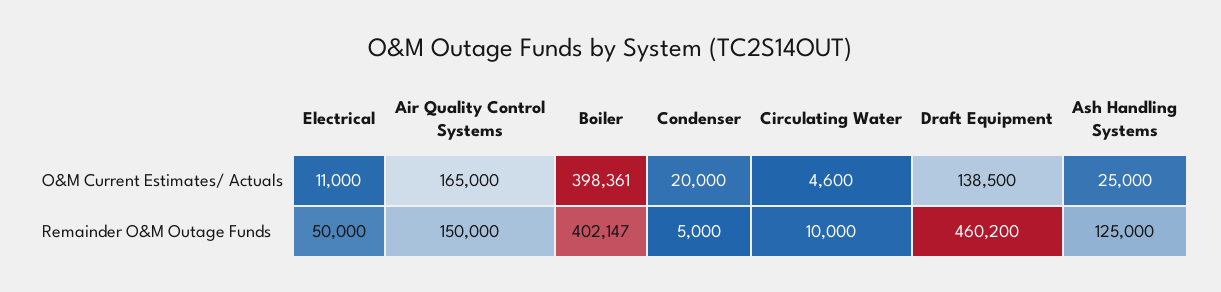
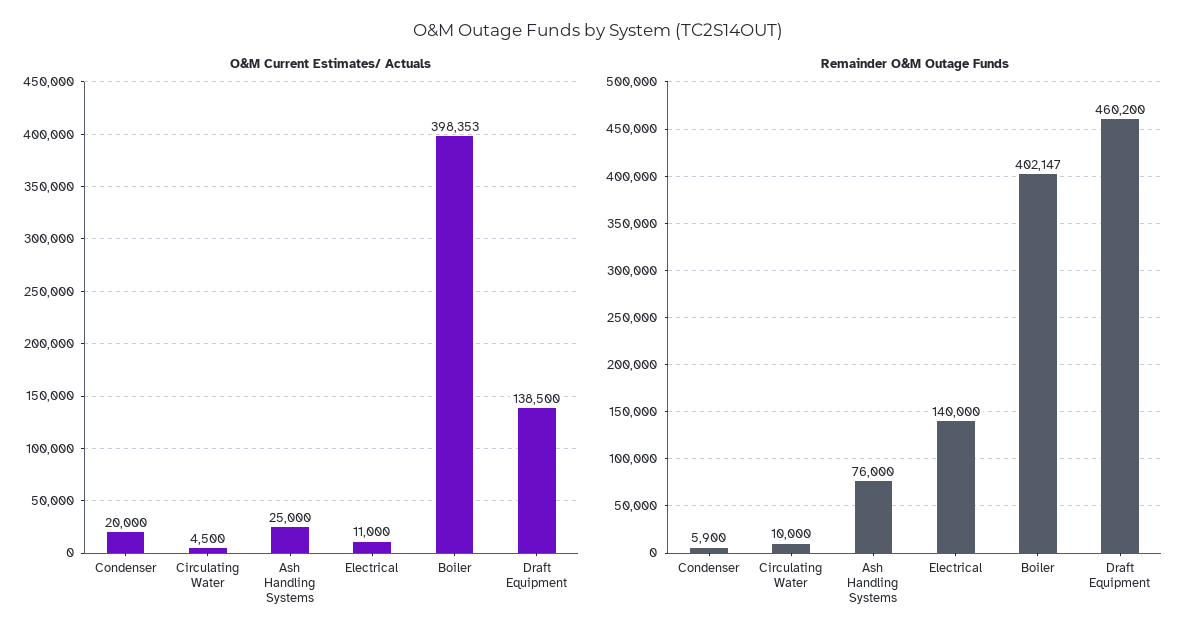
O&M Current Estimates/ Actuals, Air Quality Control Systems: 165000 -> none
O&M Current Estimates/ Actuals, Boiler: 398361 -> 398353
O&M Current Estimates/ Actuals, Circulating Water: 4600 -> 4500
Remainder O&M Outage Funds, Electrical: 50000 -> 140000
Remainder O&M Outage Funds, Air Quality Control Systems: 150000 -> none
Remainder O&M Outage Funds, Condenser: 5000 -> 5900
Remainder O&M Outage Funds, Ash Handling Systems: 125000 -> 76000

